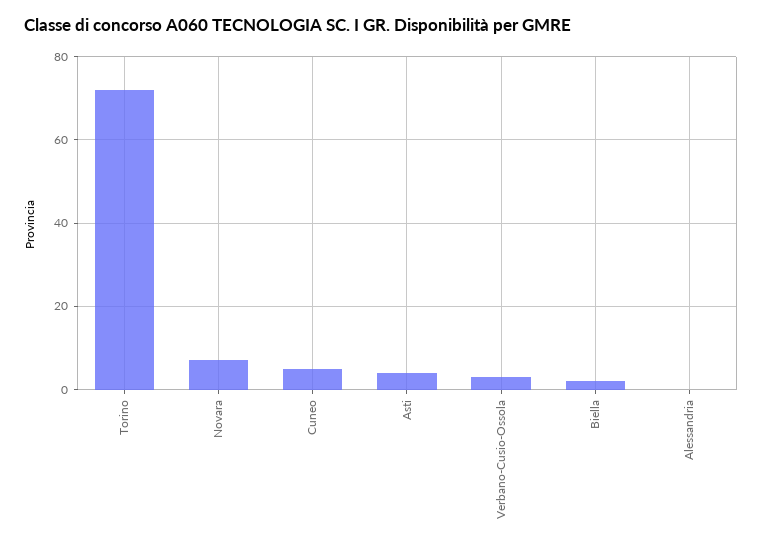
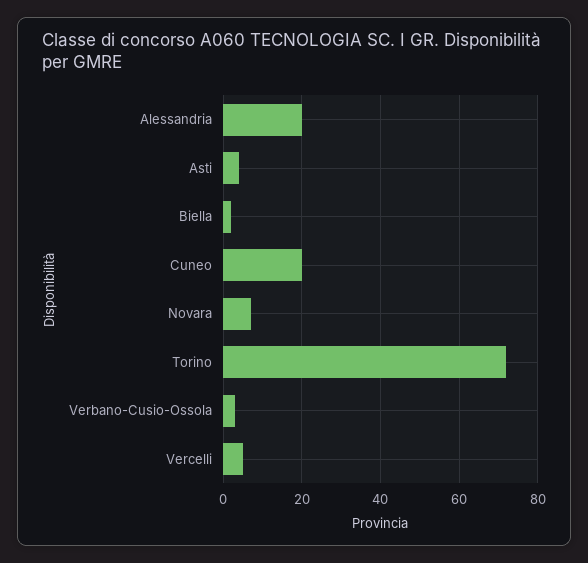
Cuneo: 5 -> 20
Alessandria: 0 -> 20
Vercelli: none -> 5

